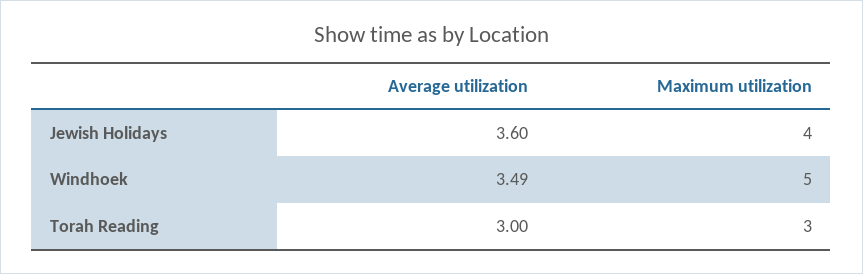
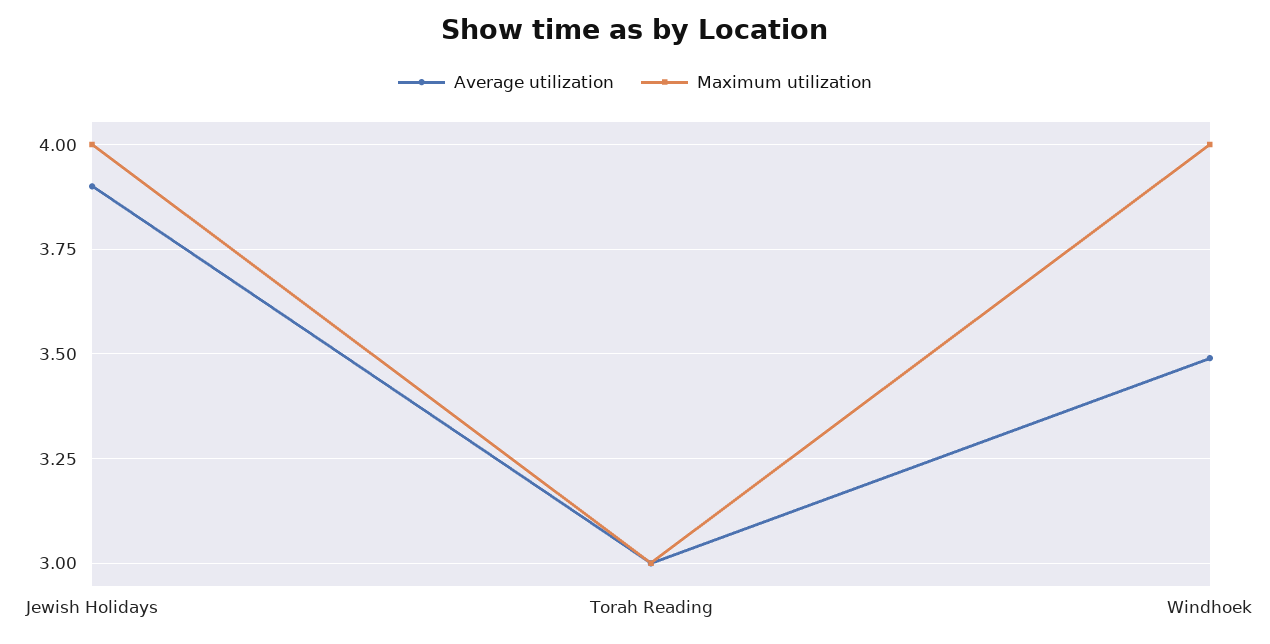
Average utilization, Jewish Holidays: 3.6 -> 3.9
Maximum utilization, Windhoek: 5 -> 4

